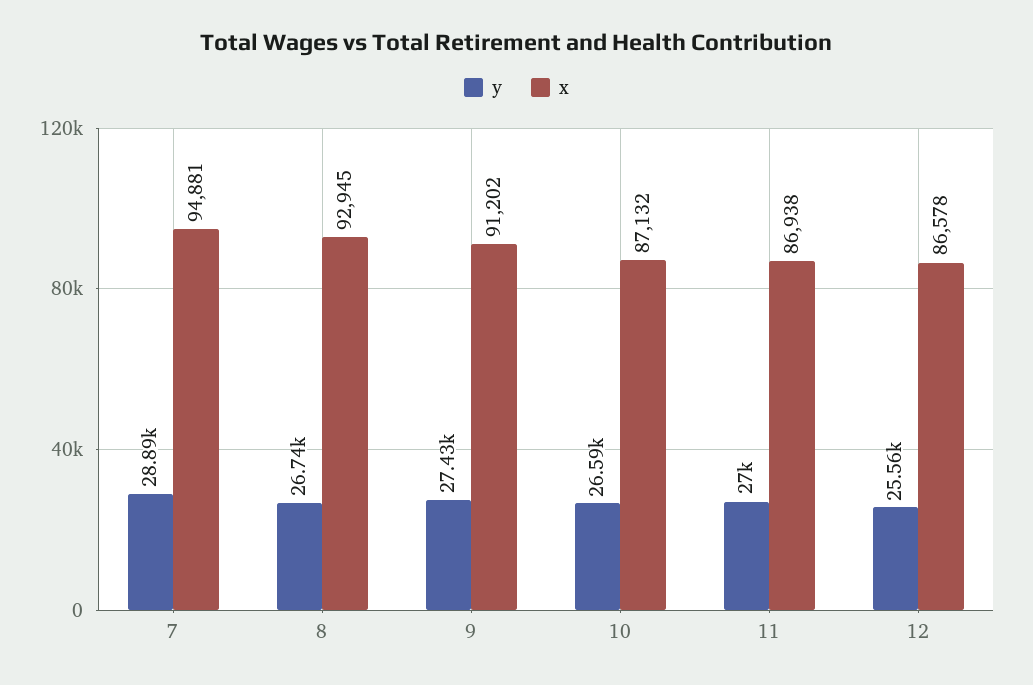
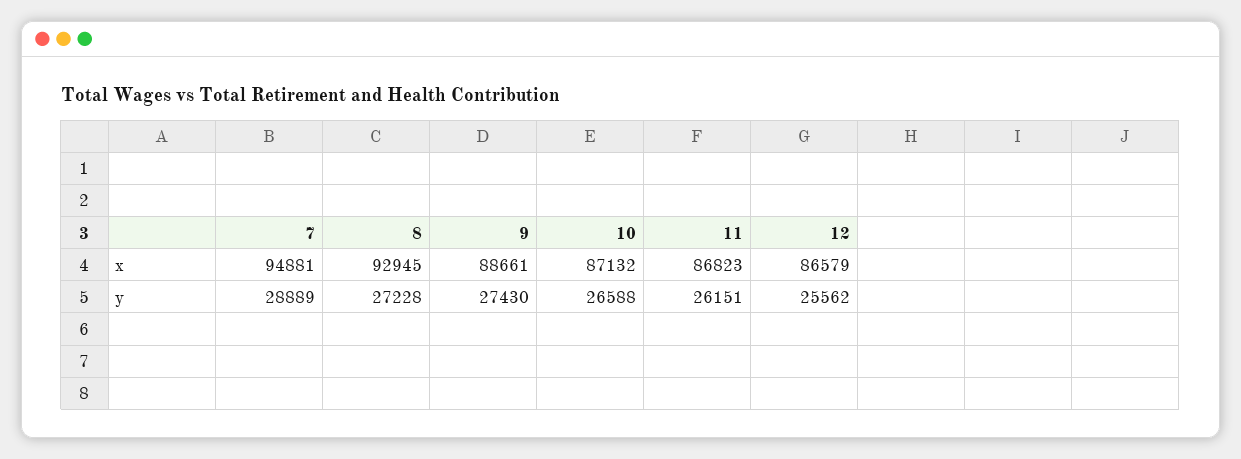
y, 8: 26740 -> 27228
x, 9: 91202 -> 88661
y, 11: 27000 -> 26151
x, 11: 86938 -> 86823
x, 12: 86578 -> 86579

